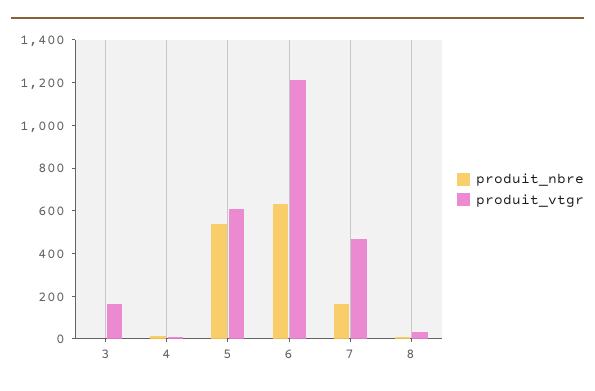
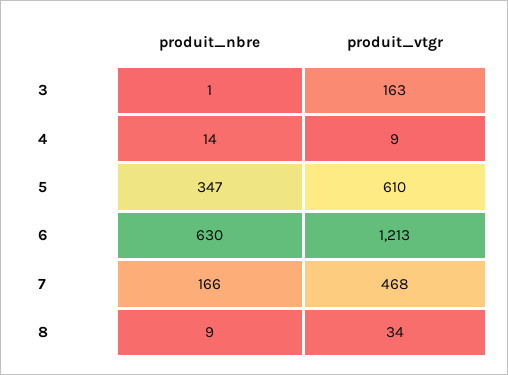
produit_nbre, 5: 550 -> 347

